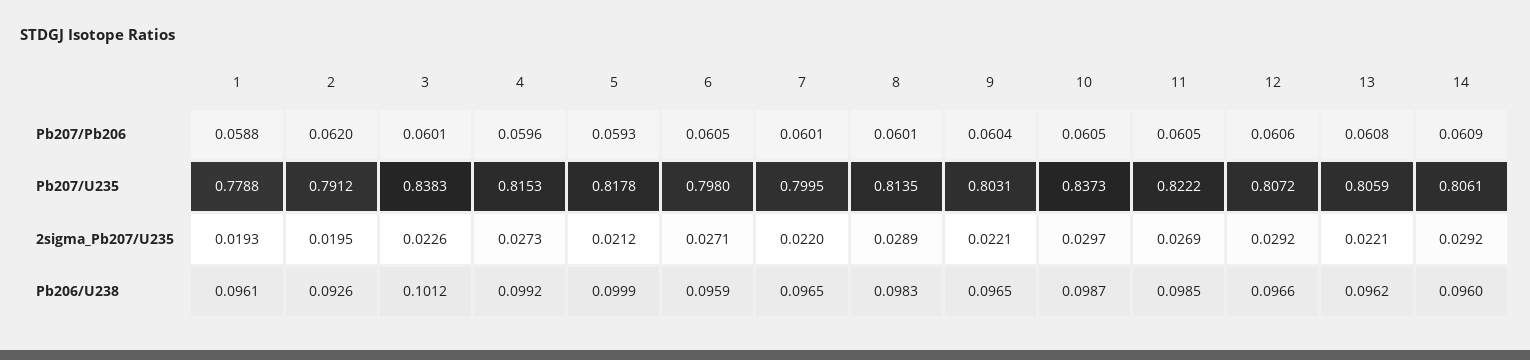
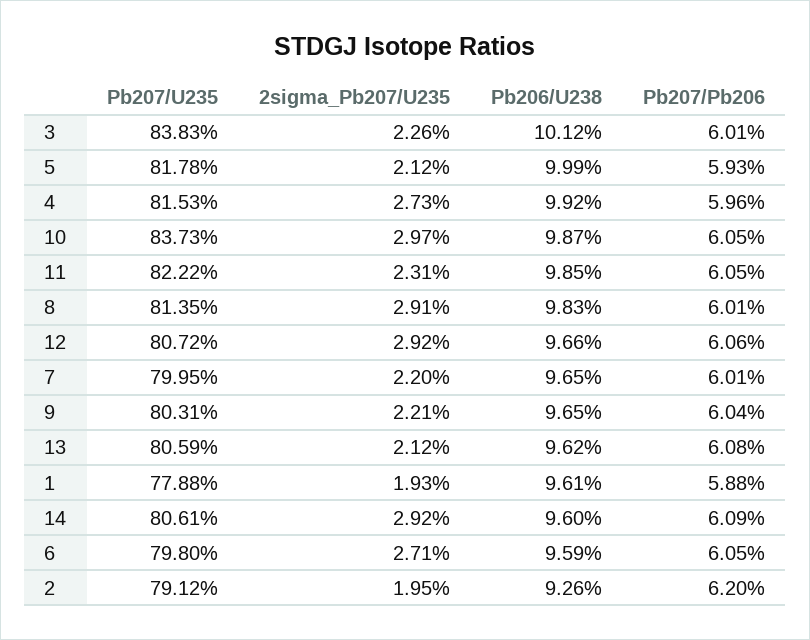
8, 2sigma_Pb207/U235: 0.0289 -> 0.0291
11, 2sigma_Pb207/U235: 0.0269 -> 0.0231
13, 2sigma_Pb207/U235: 0.0221 -> 0.0212

